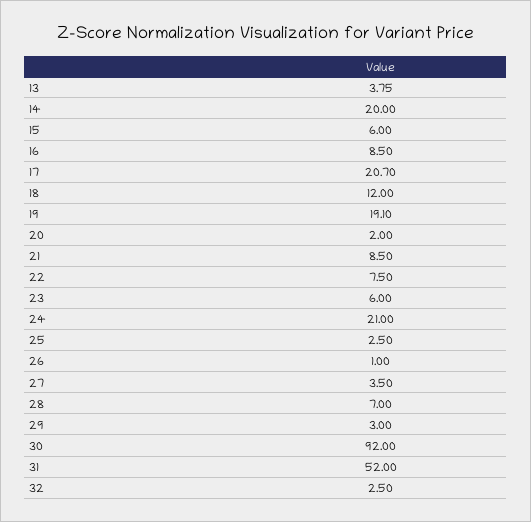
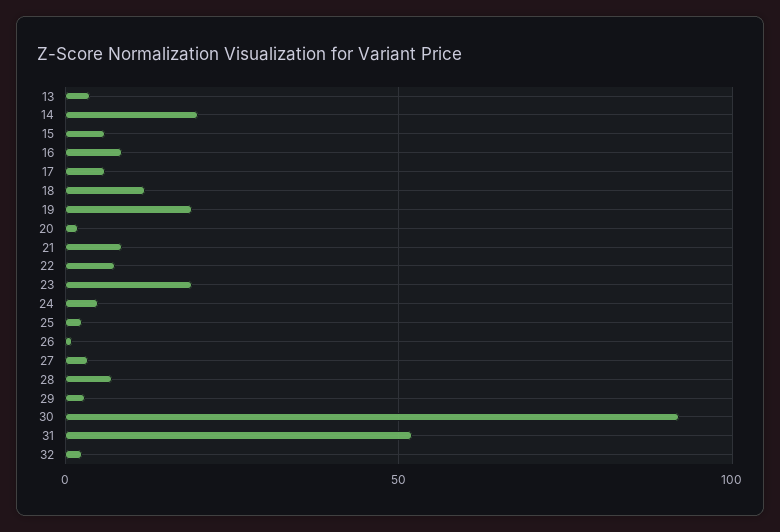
17: 20.7 -> 5
23: 6 -> 20
24: 21 -> 5

